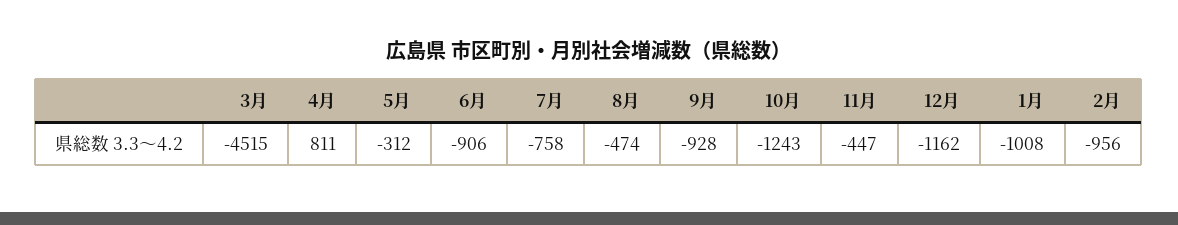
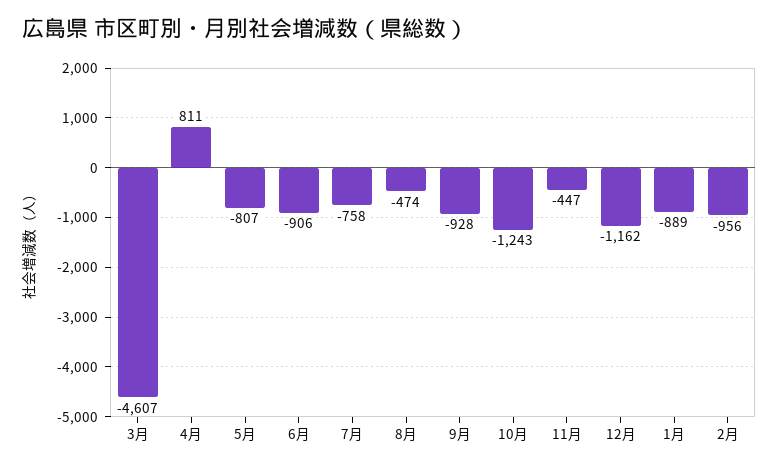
3月: -4515 -> -4607
5月: -312 -> -807
1月: -1008 -> -889

